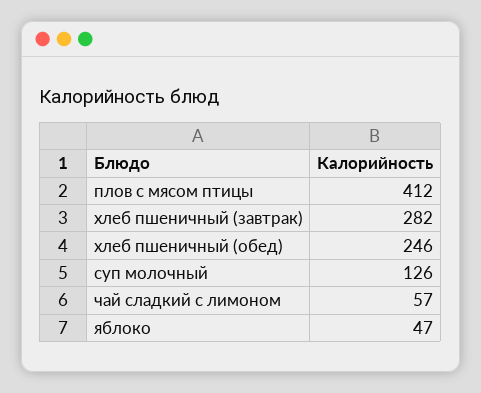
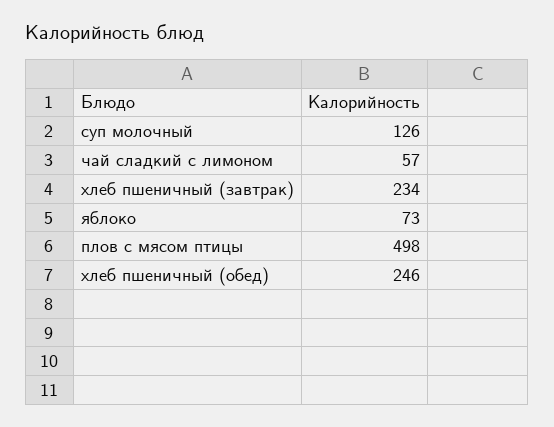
плов с мясом птицы: 412 -> 498
хлеб пшеничный (завтрак): 282 -> 234
яблоко: 47 -> 73

